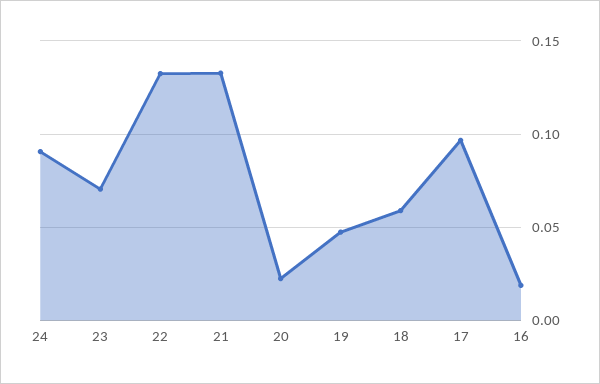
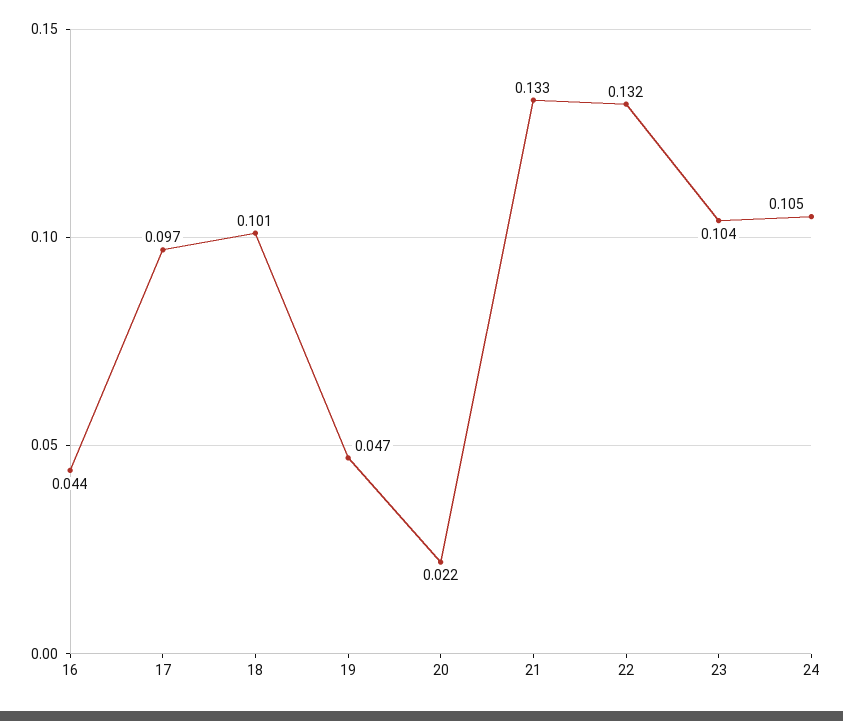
24: 0.09 -> 0.105
23: 0.07 -> 0.104
18: 0.06 -> 0.101
16: 0.02 -> 0.044

